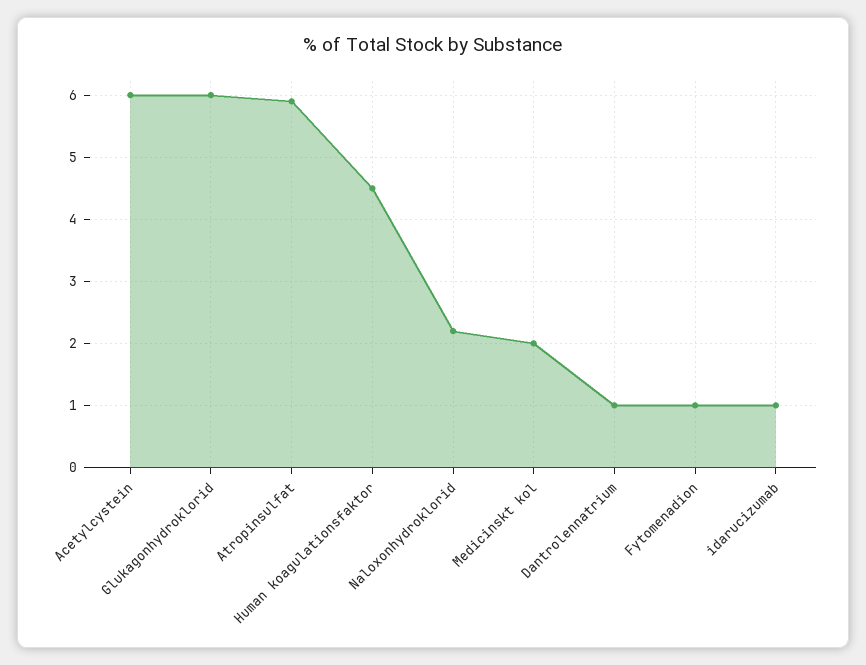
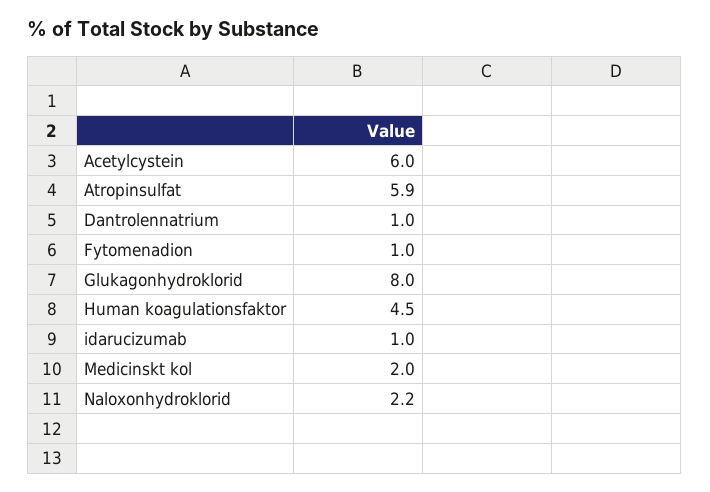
Glukagonhydroklorid: 6 -> 8

